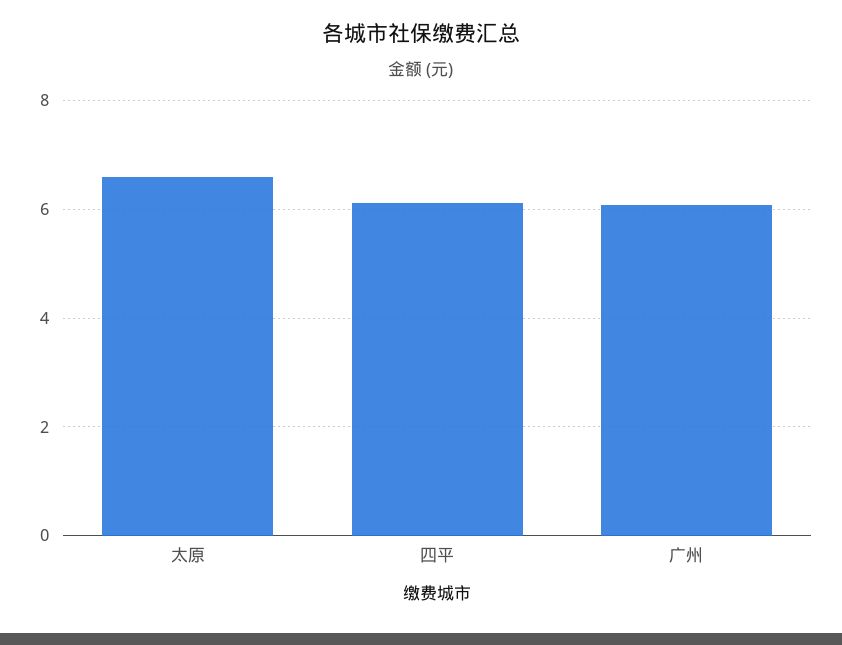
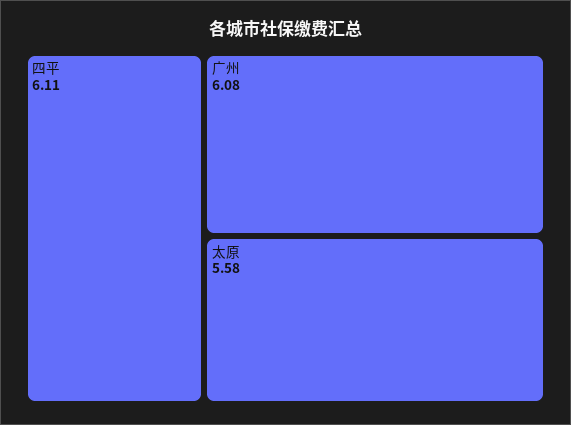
太原: 6.6 -> 5.58

